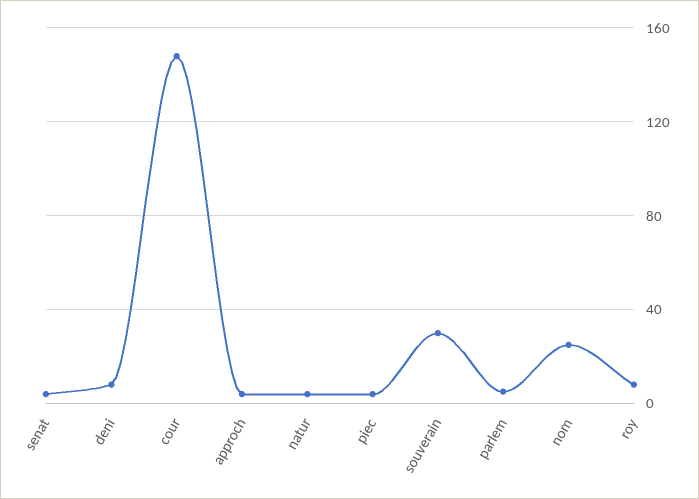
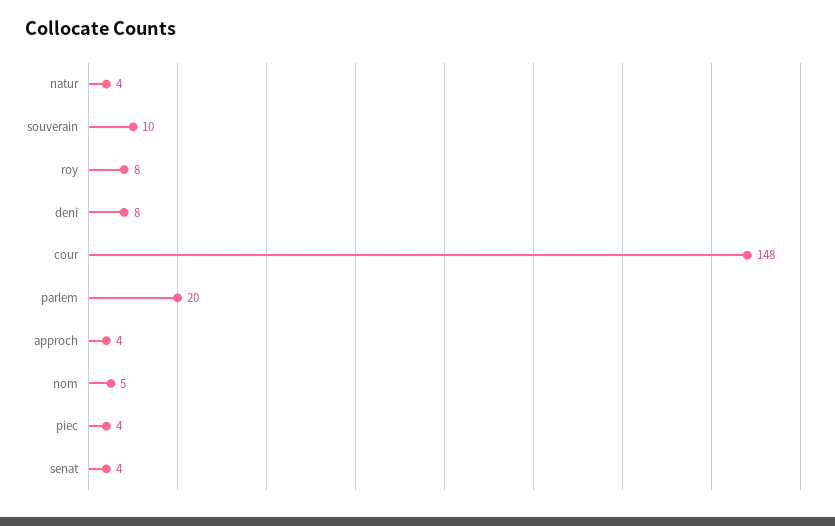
souverain: 30 -> 10
parlem: 5 -> 20
nom: 25 -> 5

